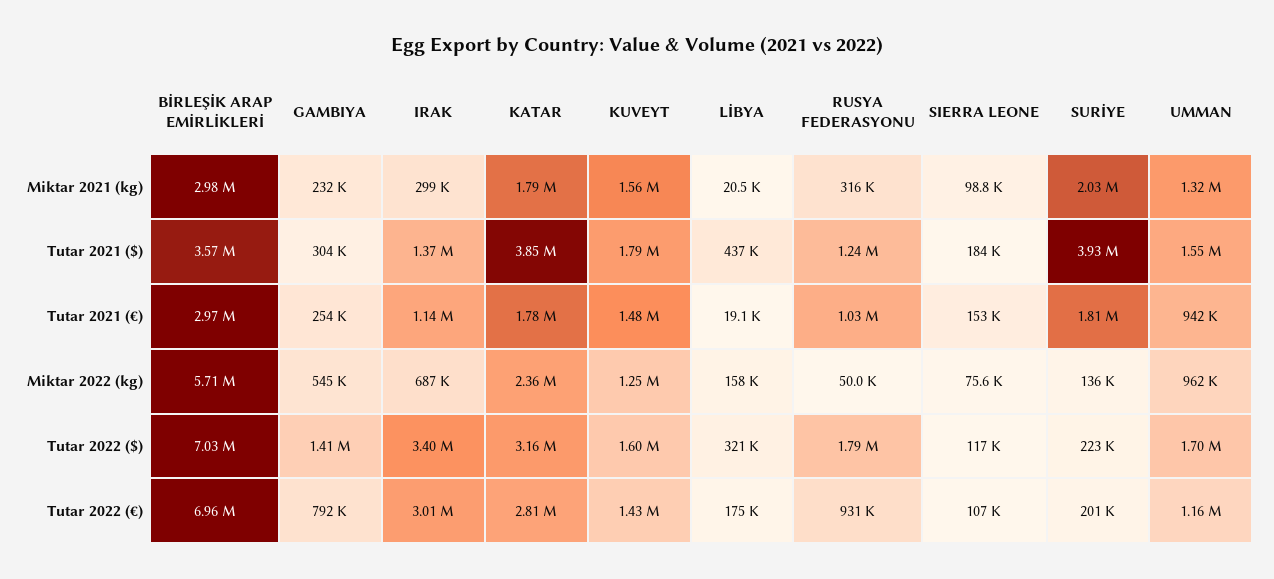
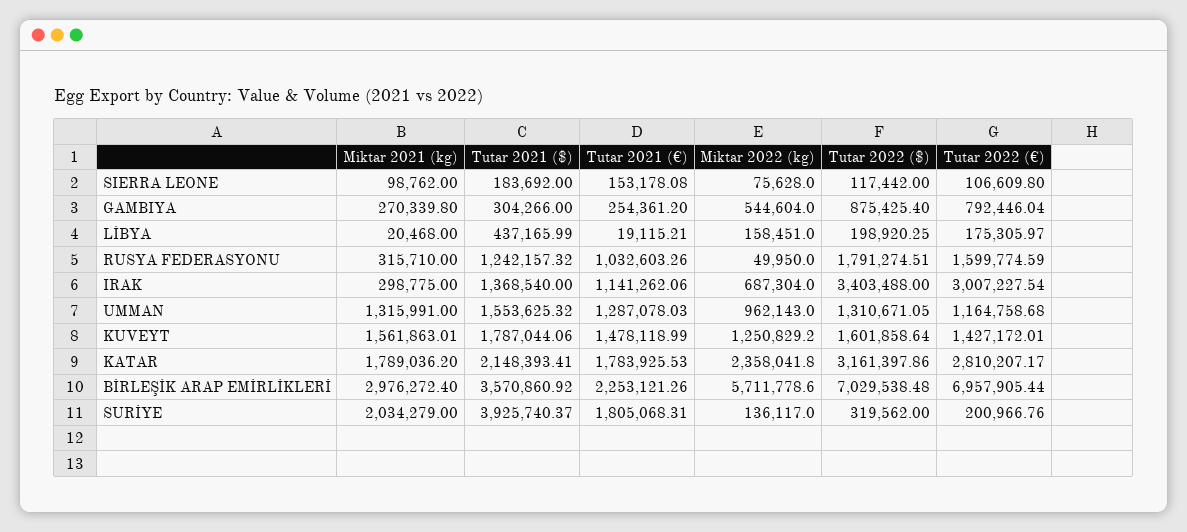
GAMBIYA, Miktar 2021 (kg): 232000 -> 270339.8
KATAR, Tutar 2021 ($): 3850000 -> 2148393.41
BİRLEŞİK ARAP EMİRLİKLERİ, Tutar 2021 (€): 2970000 -> 2253121.26
UMMAN, Tutar 2021 (€): 942000 -> 1287078.03
GAMBIYA, Tutar 2022 ($): 1410000 -> 875425.4
LİBYA, Tutar 2022 ($): 321000 -> 198920.25
SURİYE, Tutar 2022 ($): 223000 -> 319562
UMMAN, Tutar 2022 ($): 1700000 -> 1310671.05
RUSYA FEDERASYONU, Tutar 2022 (€): 931000 -> 1599774.59

